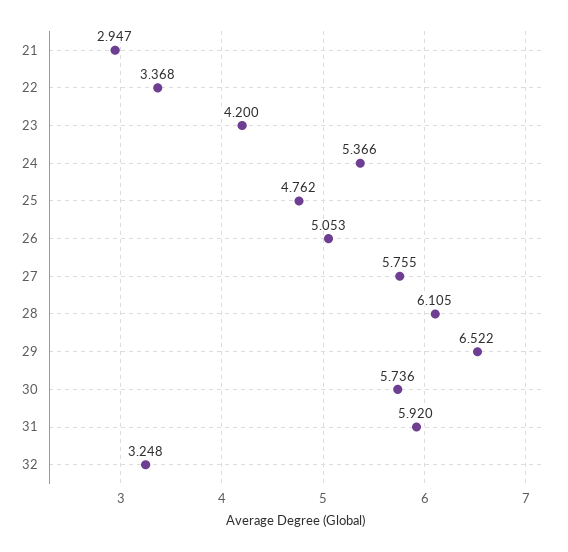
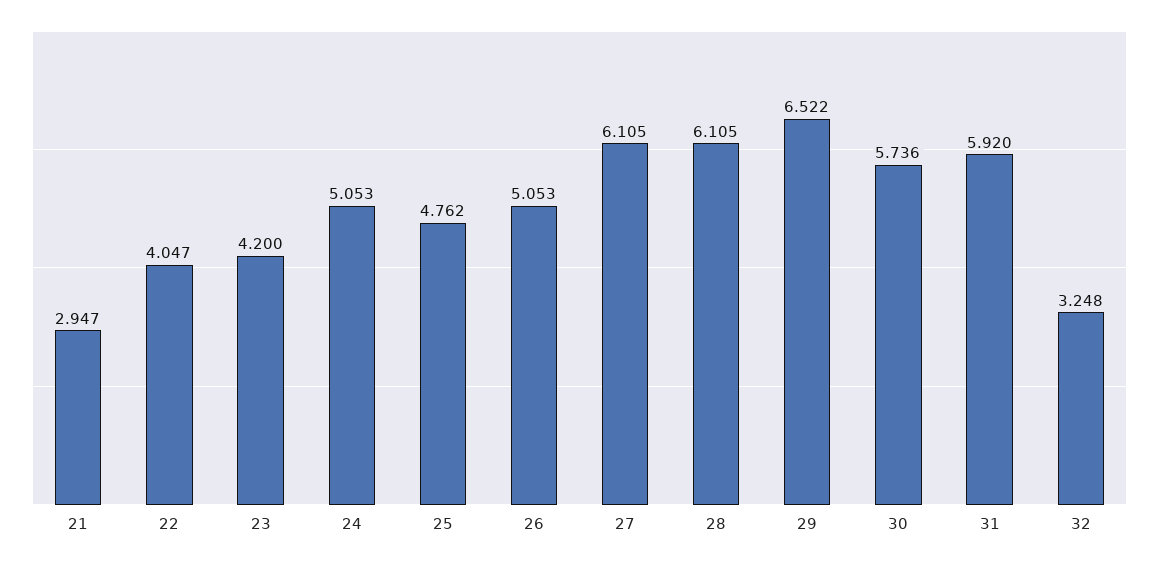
22: 3.368 -> 4.047
24: 5.366 -> 5.053
27: 5.755 -> 6.105

